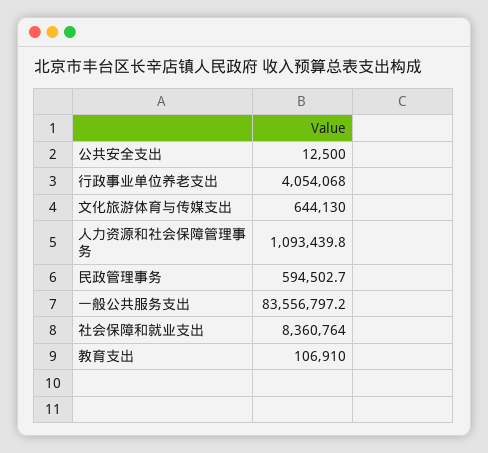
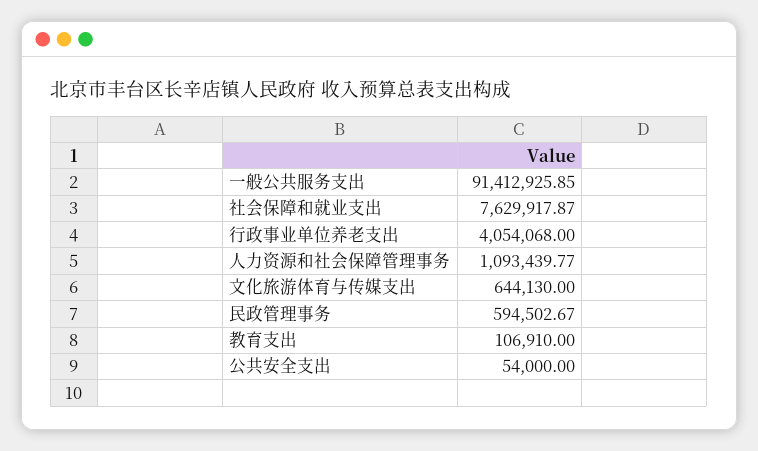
公共安全支出: 12500 -> 54000
一般公共服务支出: 83556797.2 -> 91412925.85
社会保障和就业支出: 8360764 -> 7629917.87

